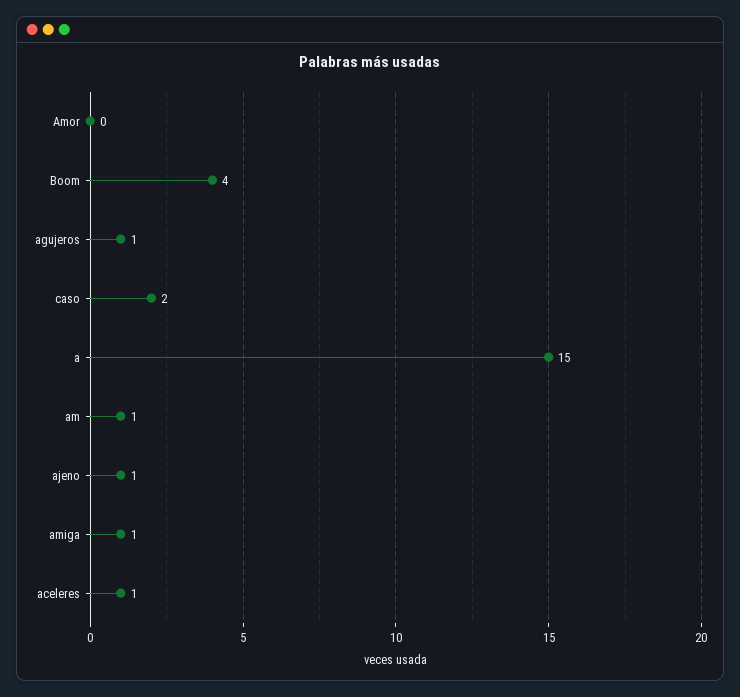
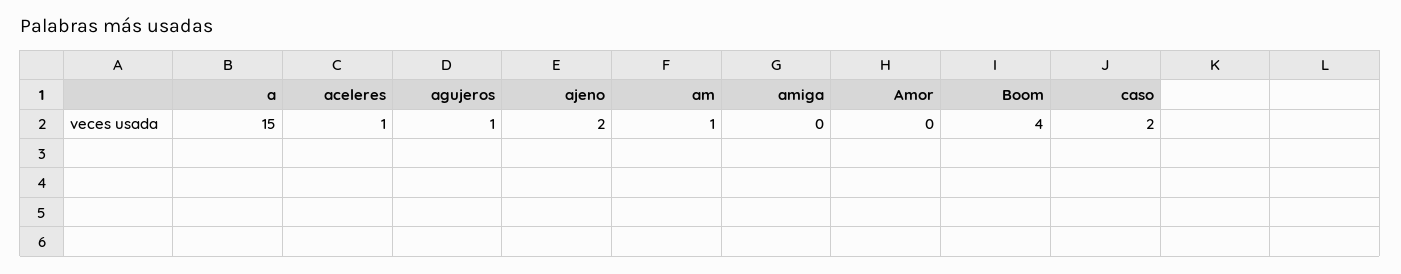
ajeno: 1 -> 2
amiga: 1 -> 0

